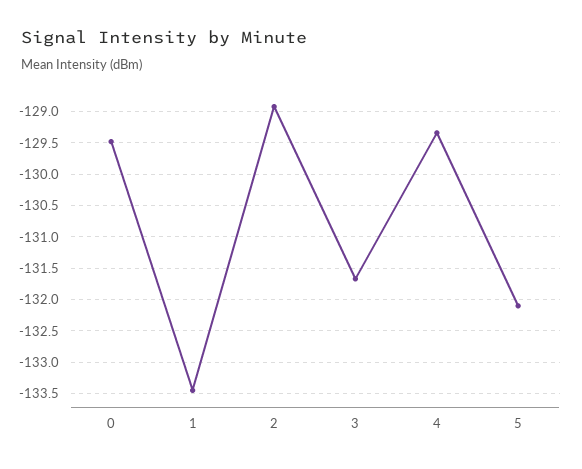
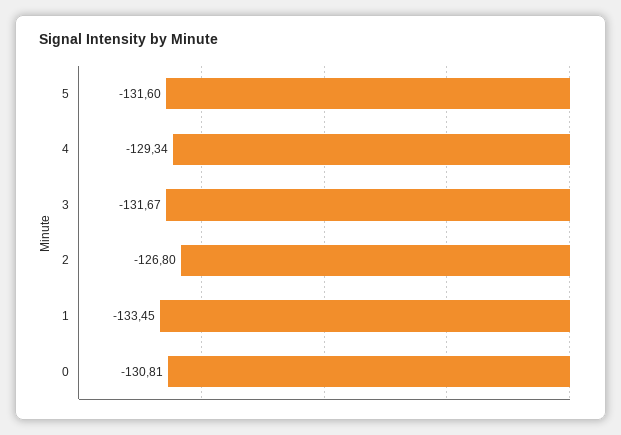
0: -129.5 -> -130.81
2: -128.9 -> -126.8
5: -132.1 -> -131.6

